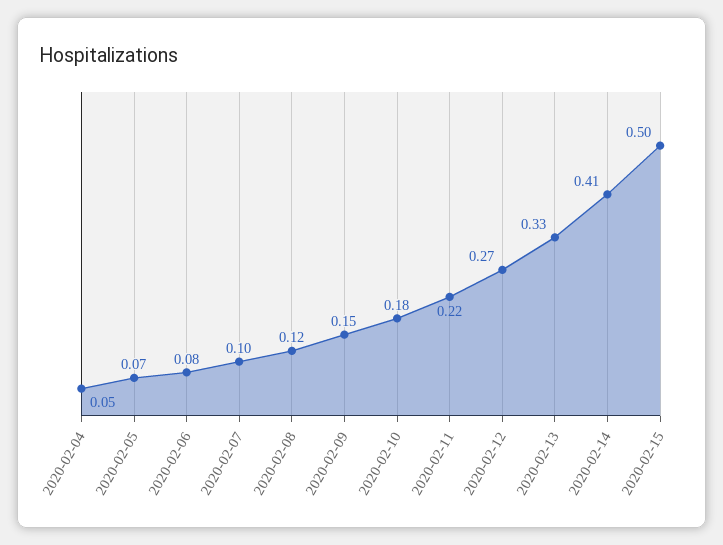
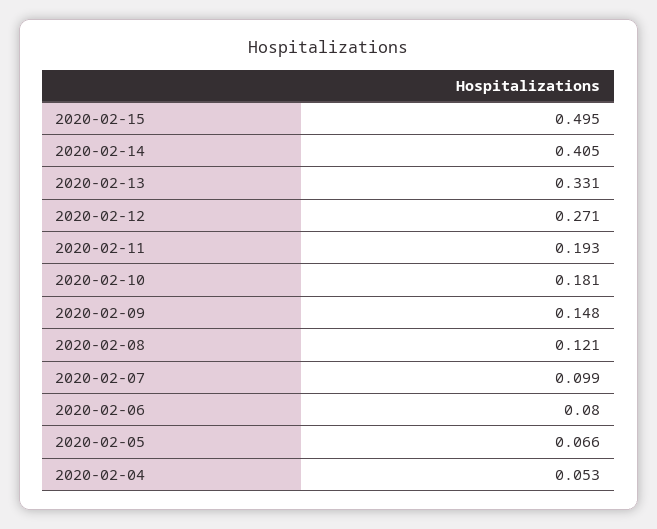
2020-02-11: 0.22 -> 0.193

